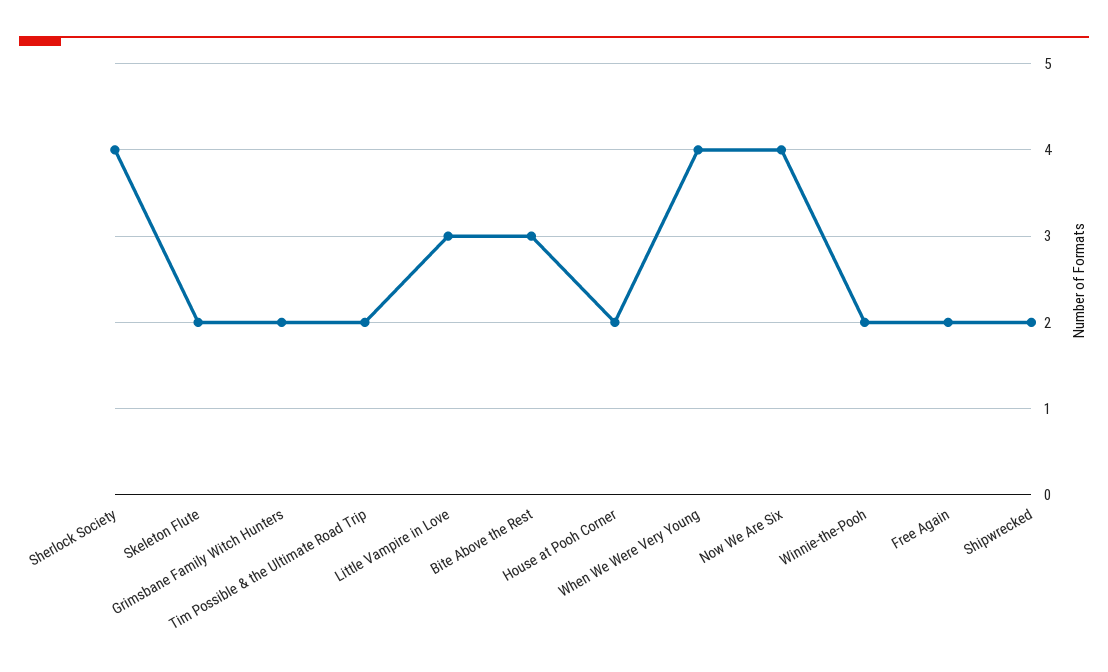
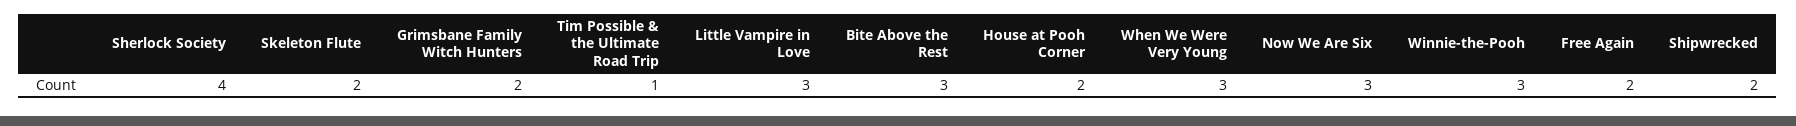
Tim Possible & the Ultimate Road Trip: 2 -> 1
When We Were Very Young: 4 -> 3
Now We Are Six: 4 -> 3
Winnie-the-Pooh: 2 -> 3

